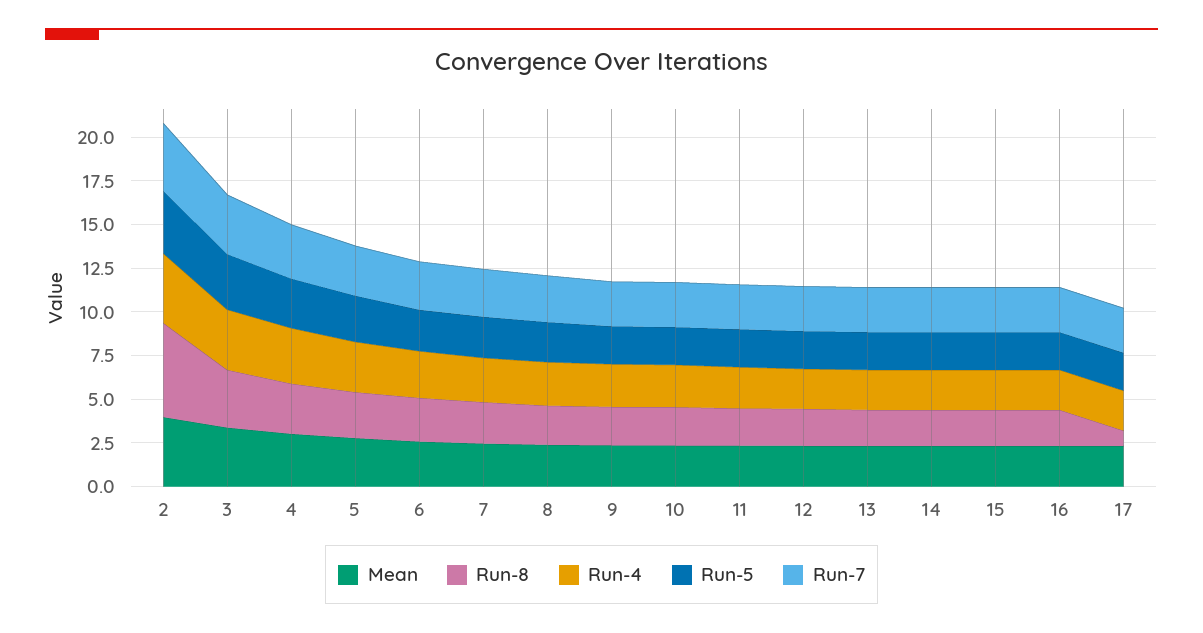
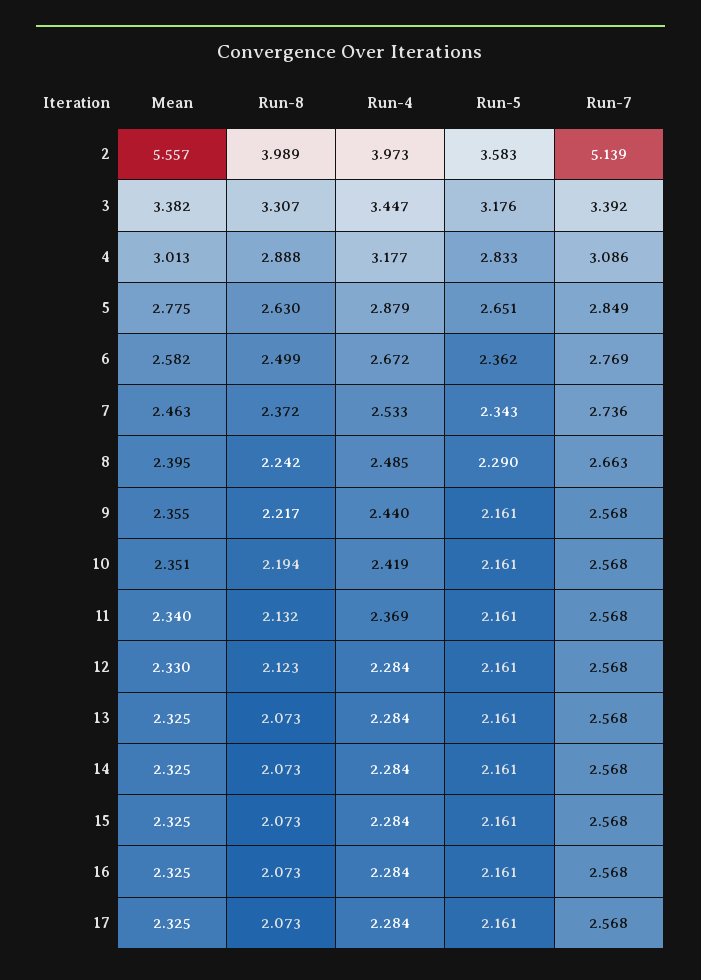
Mean, 2: 4 -> 5.557
Run-8, 2: 5.5 -> 3.989
Run-7, 2: 4 -> 5.139
Run-8, 17: 1 -> 2.073

